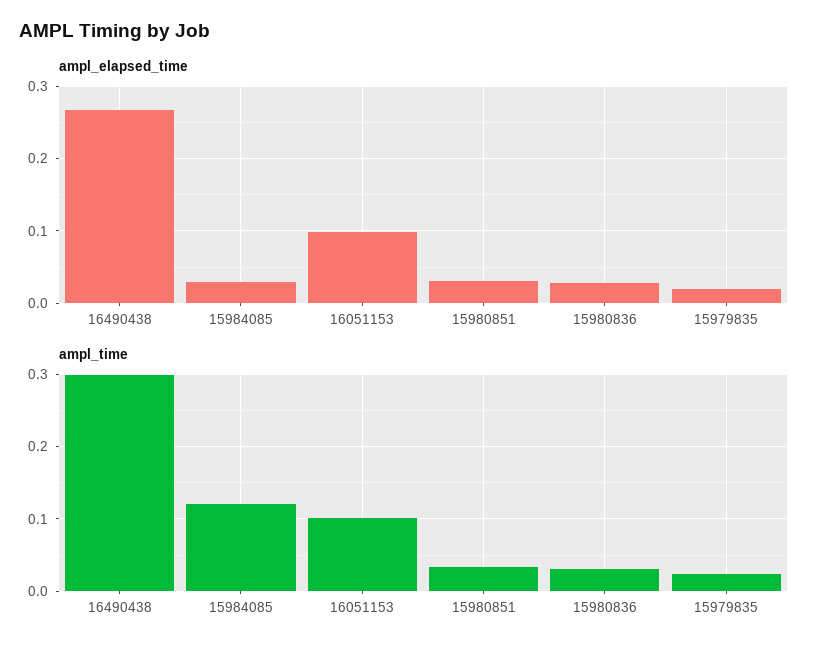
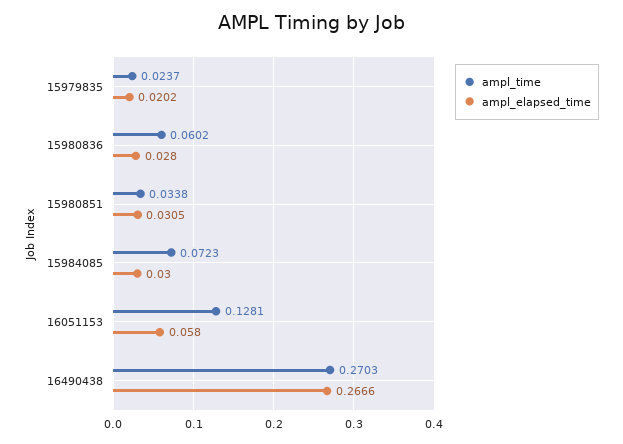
ampl_elapsed_time, 16051153: 0.1 -> 0.058
ampl_time, 16490438: 0.3 -> 0.2703
ampl_time, 15984085: 0.12 -> 0.0723
ampl_time, 16051153: 0.1 -> 0.1281
ampl_time, 15980836: 0.03 -> 0.0602

